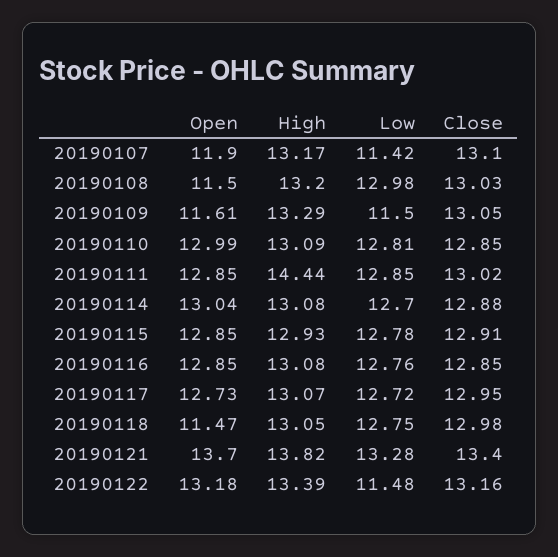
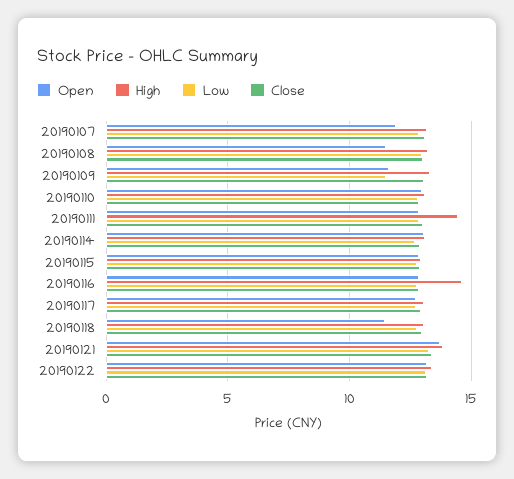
Low, 20190107: 11.42 -> 13
High, 20190116: 13.08 -> 14.5
Low, 20190122: 11.48 -> 13

